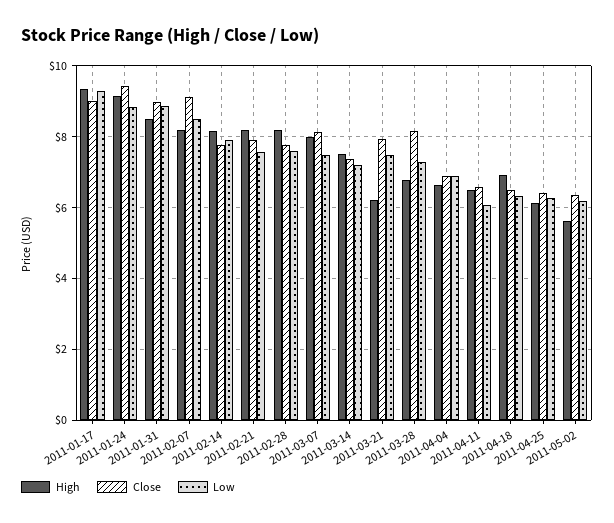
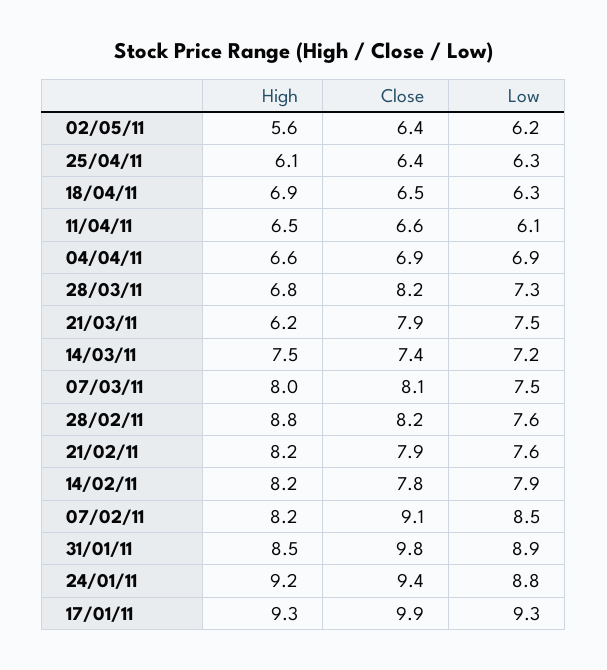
Close, 2011-01-17: 9 -> 9.9
Close, 2011-01-31: 9 -> 9.8
High, 2011-02-28: 8.2 -> 8.8
Close, 2011-02-28: 7.8 -> 8.2

